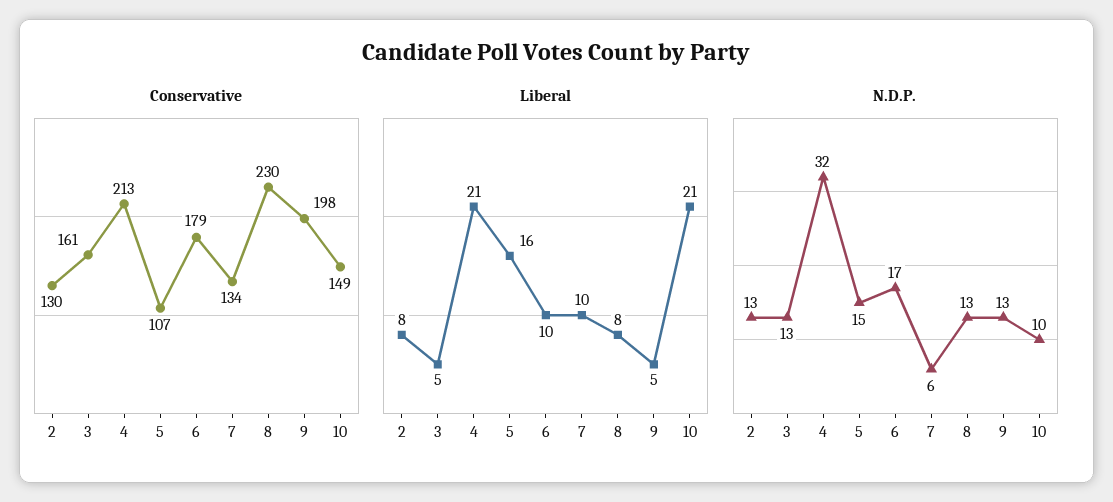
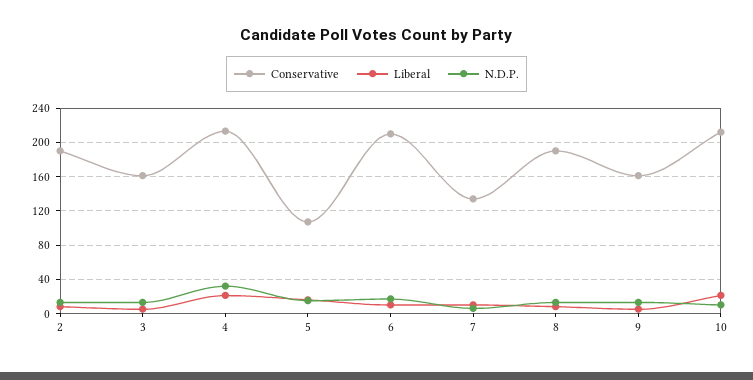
Conservative, 2: 130 -> 190
Conservative, 6: 179 -> 210
Conservative, 8: 230 -> 190
Conservative, 9: 198 -> 160
Conservative, 10: 149 -> 210

